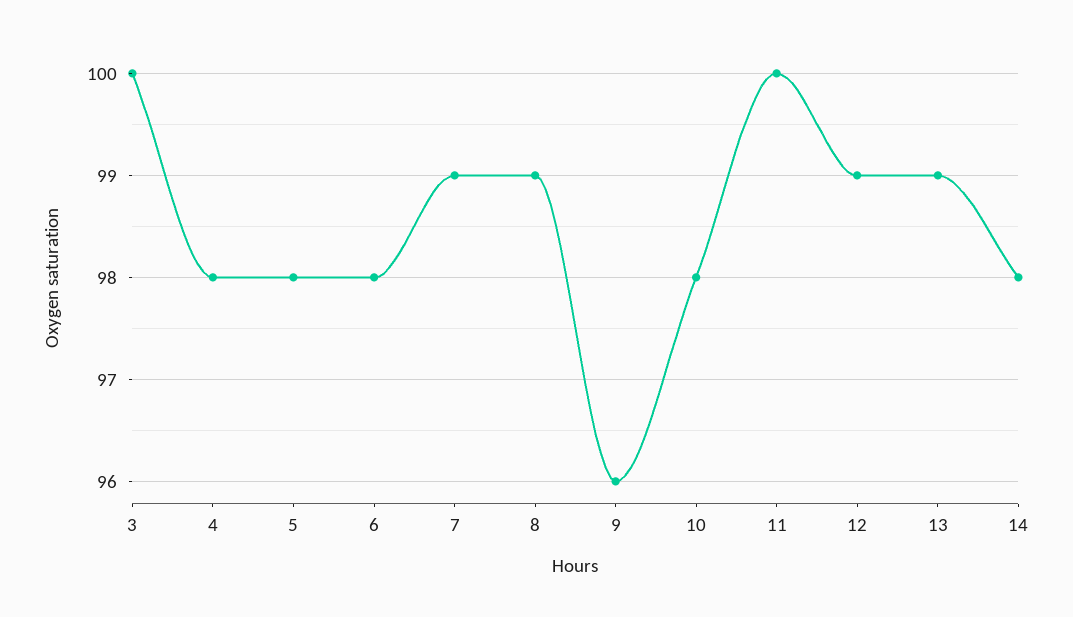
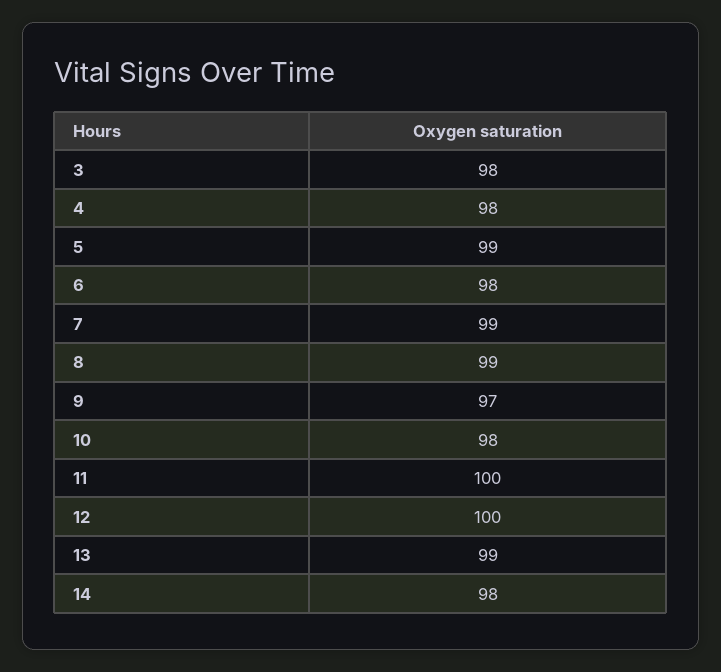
3: 100 -> 98
5: 98 -> 99
9: 96 -> 97
12: 99 -> 100

